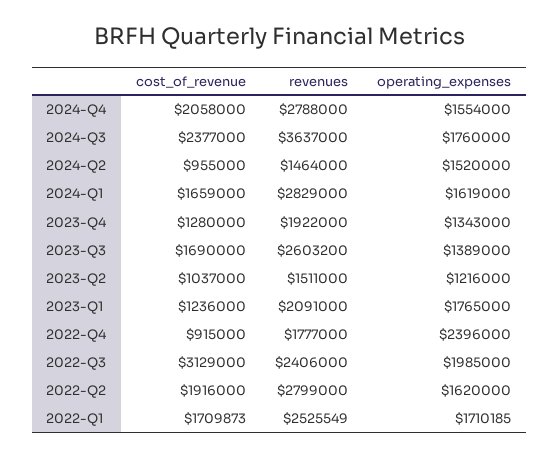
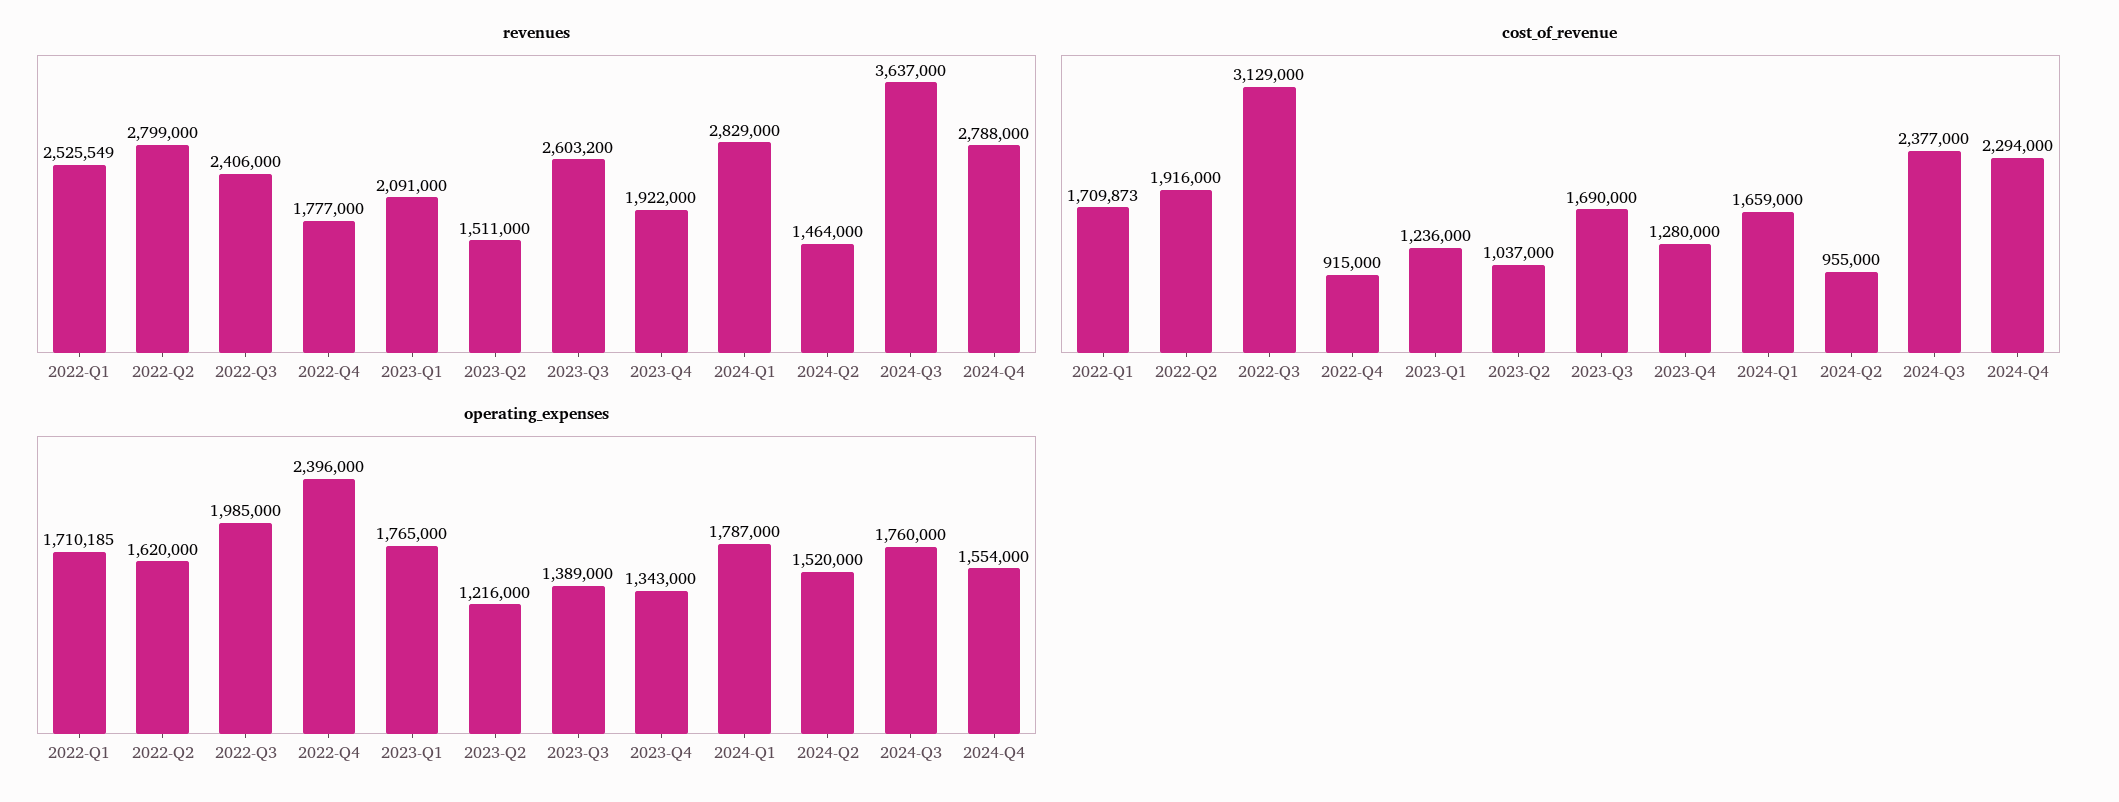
cost_of_revenue, 2024-Q4: 2058000 -> 2294000
operating_expenses, 2024-Q1: 1619000 -> 1787000

